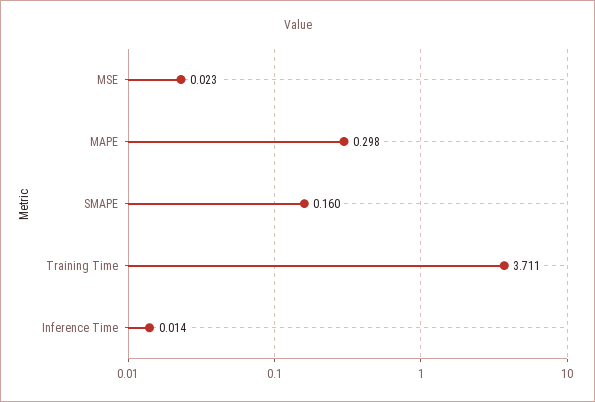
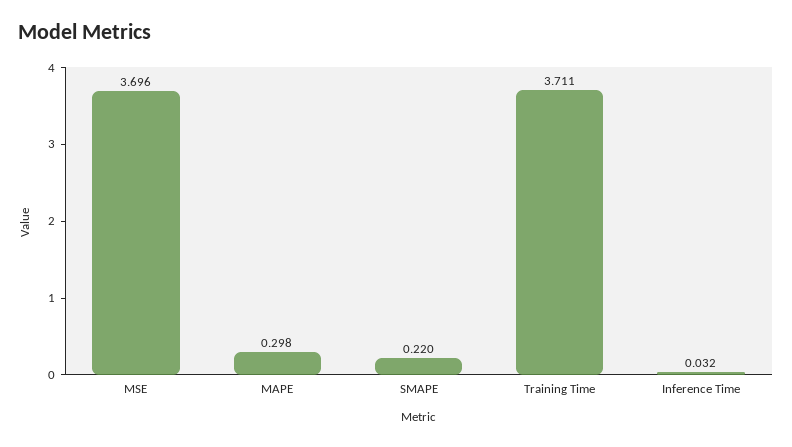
MSE: 0.023 -> 3.696
SMAPE: 0.16 -> 0.22
Inference Time: 0.014 -> 0.032

